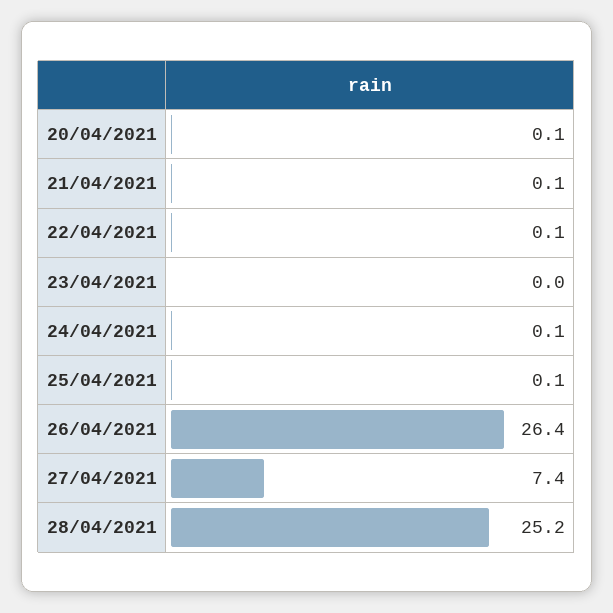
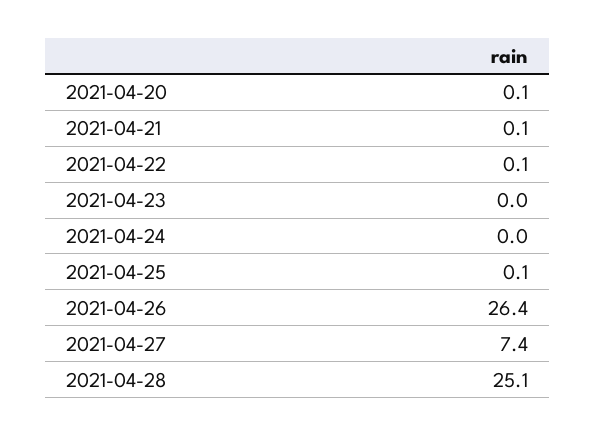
24/04/2021: 0.1 -> 0
28/04/2021: 25.2 -> 25.1

